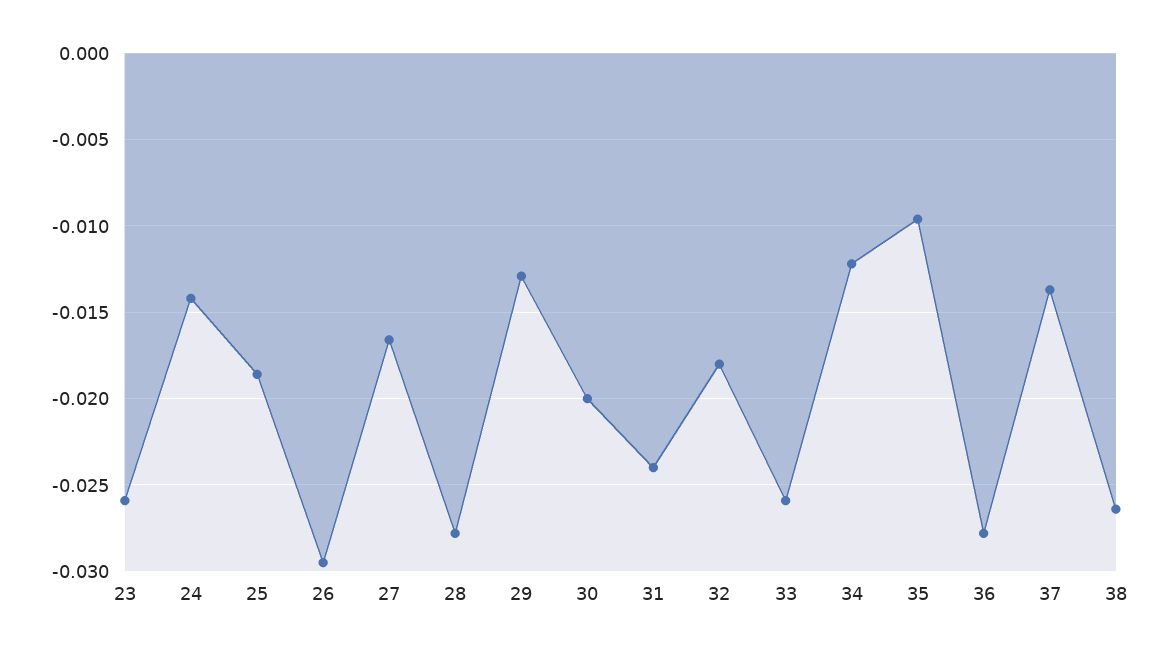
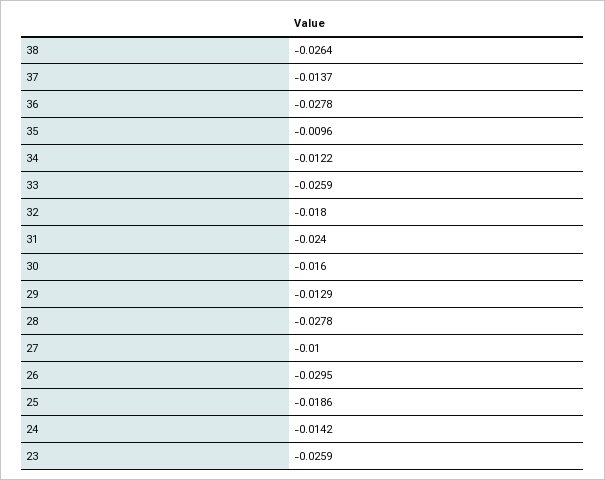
27: -0.0165 -> -0.01
30: -0.02 -> -0.016

